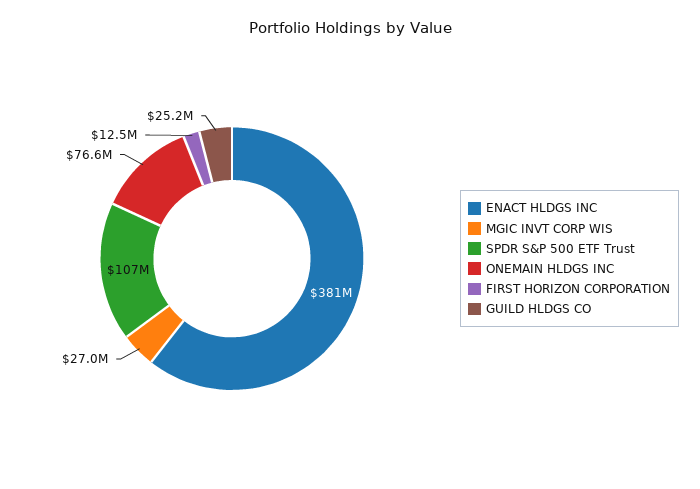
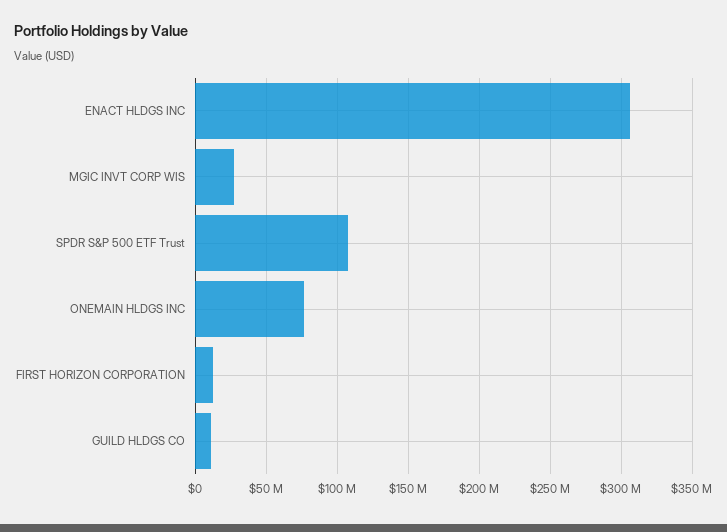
ENACT HLDGS INC: 381000000 -> 305000000
GUILD HLDGS CO: 25200000 -> 10000000

